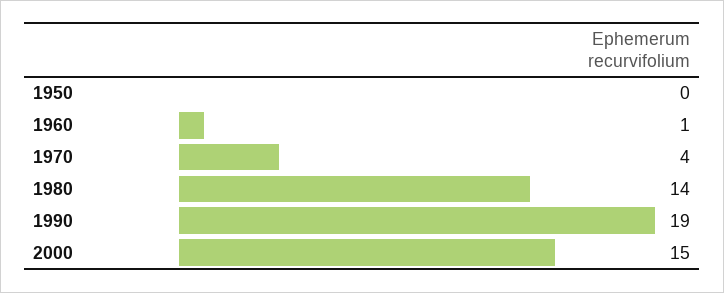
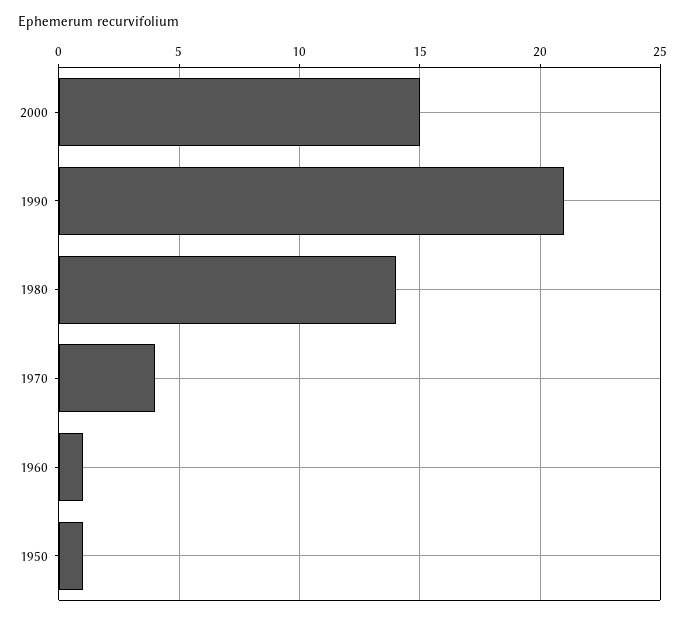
1950: 0 -> 1
1990: 19 -> 21

